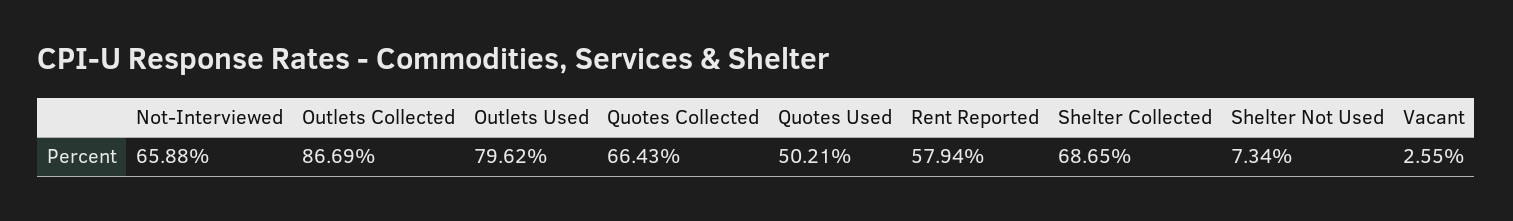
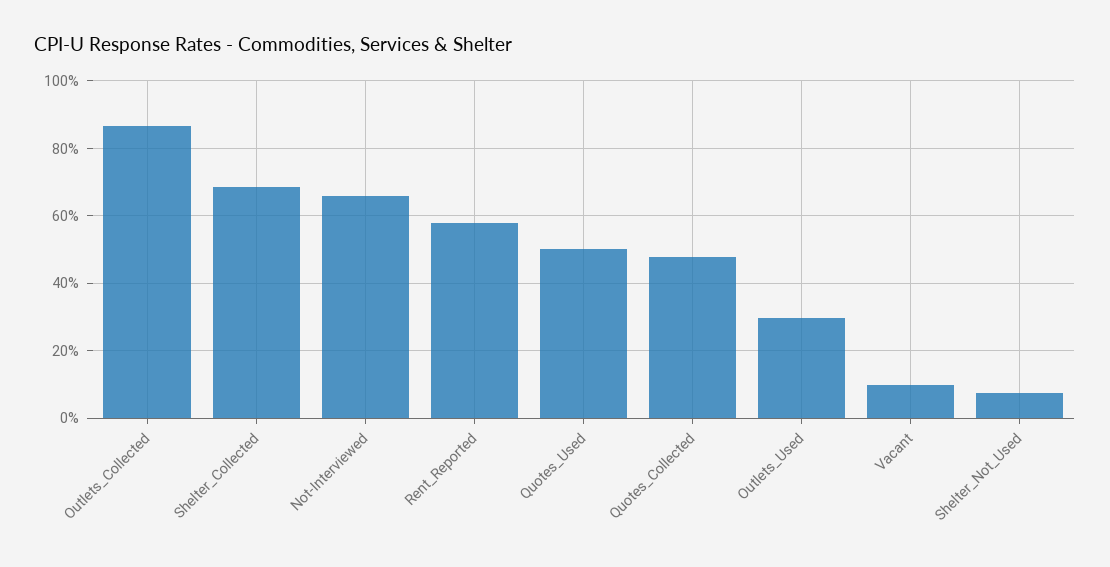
Outlets Used: 79.62 -> 30
Quotes Collected: 66.43 -> 48
Vacant: 2.55 -> 10

